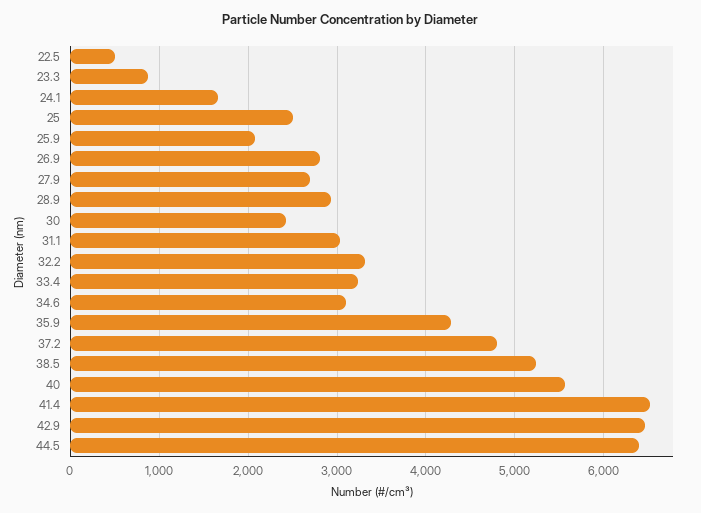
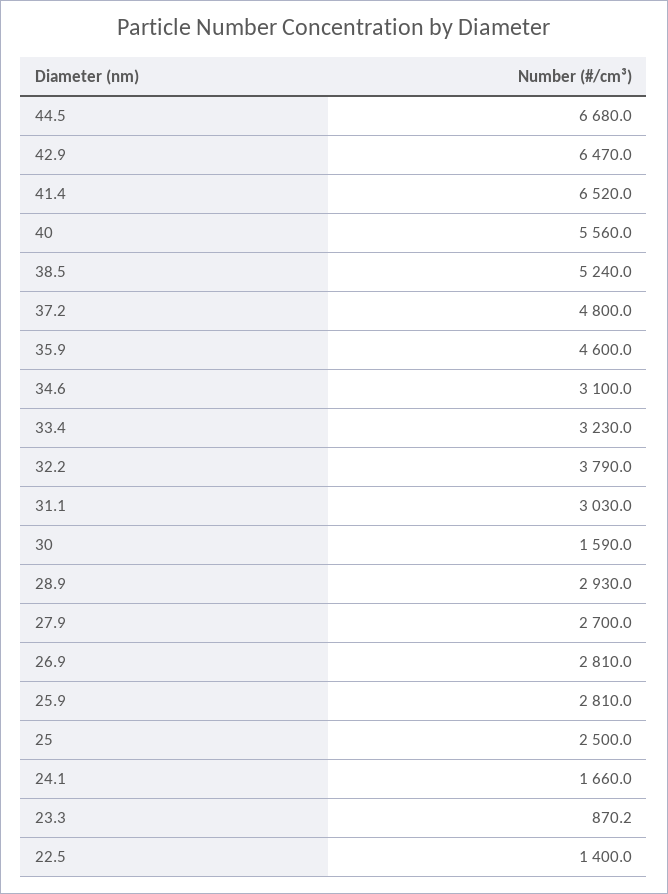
22.5: 500 -> 1400
25.9: 2100 -> 2810
30: 2400 -> 1590
32.2: 3300 -> 3790
35.9: 4300 -> 4600
44.5: 6400 -> 6680

